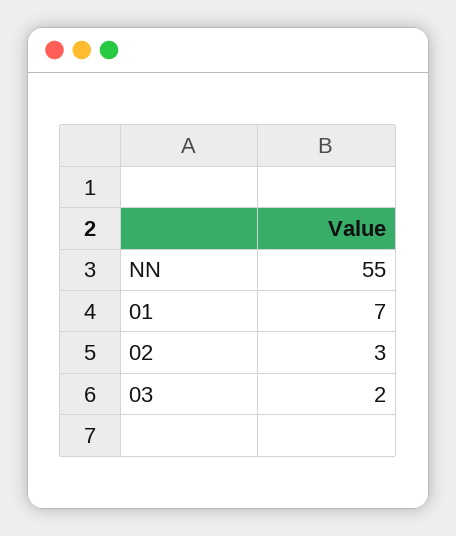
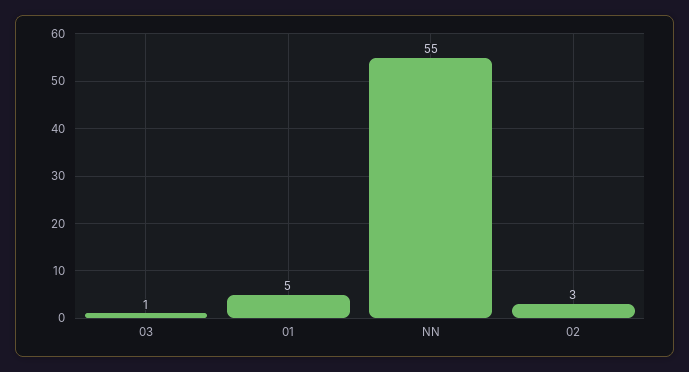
01: 7 -> 5
03: 2 -> 1

